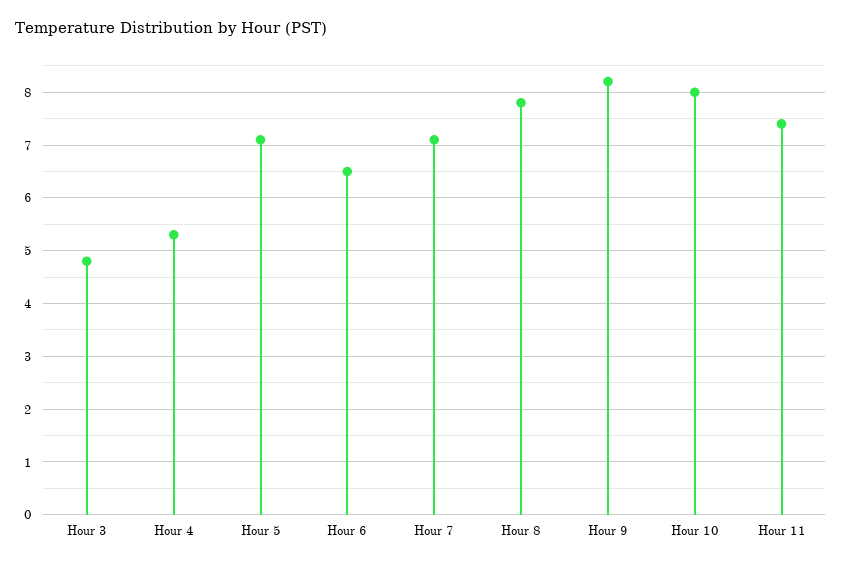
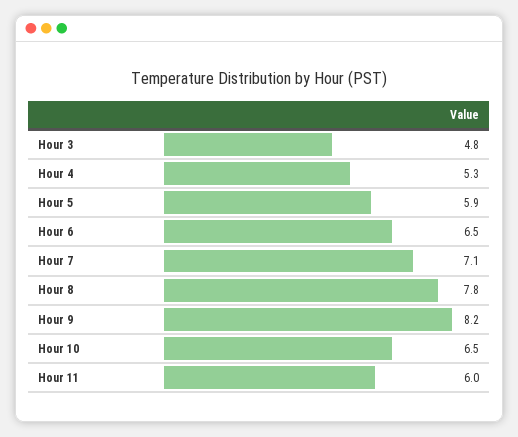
Hour 5: 7 -> 5.9
Hour 10: 8 -> 6.5
Hour 11: 7.5 -> 6

